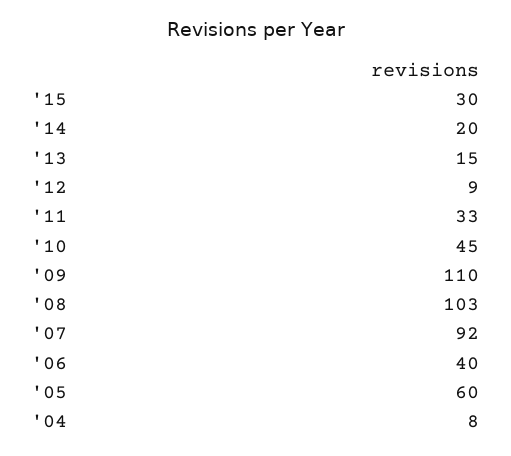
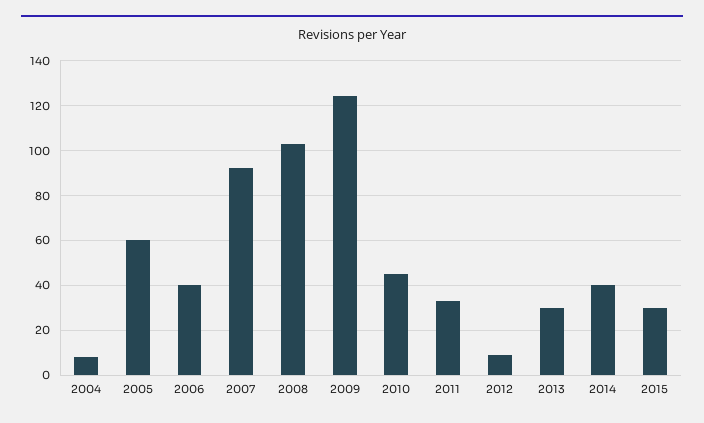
'14: 20 -> 40
'13: 15 -> 30
'09: 110 -> 125

